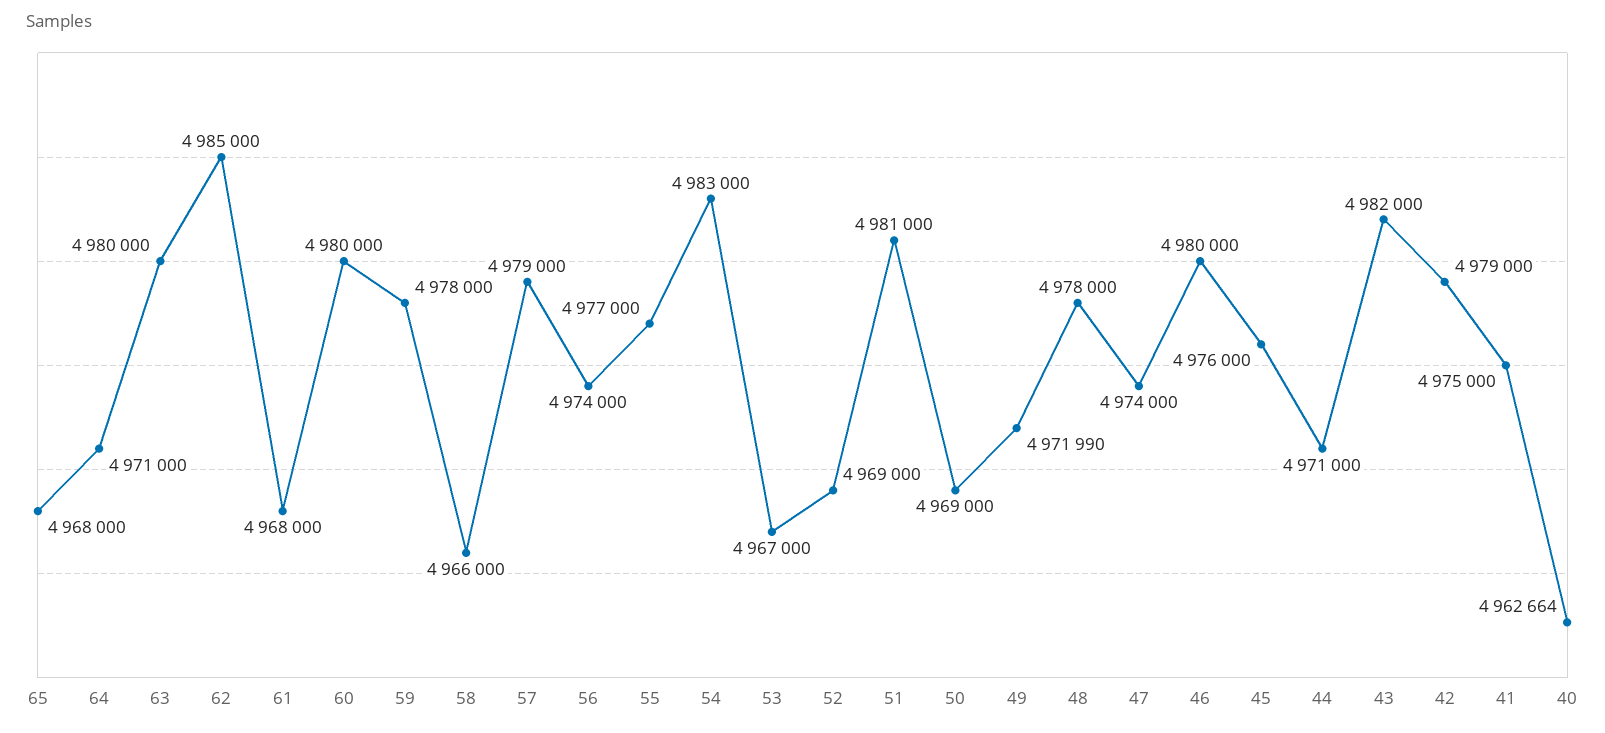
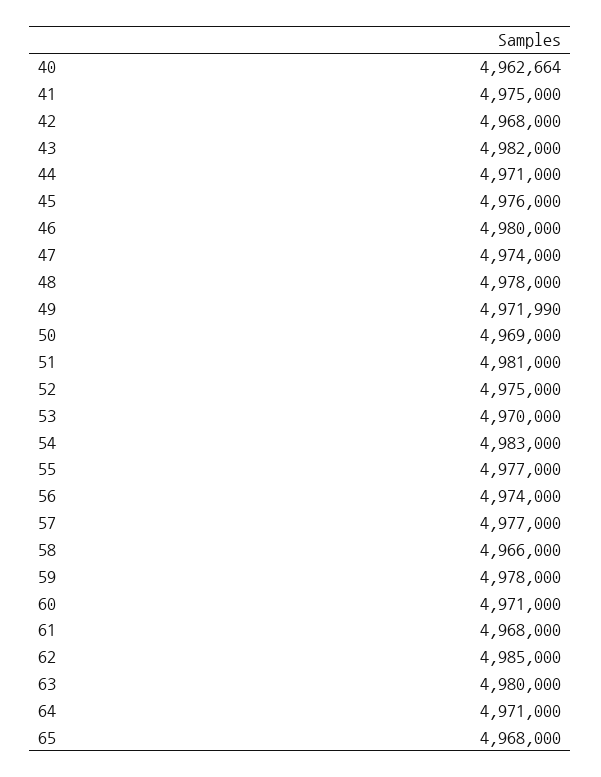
60: 4980000 -> 4971000
57: 4979000 -> 4977000
53: 4967000 -> 4970000
52: 4969000 -> 4975000
42: 4979000 -> 4968000

